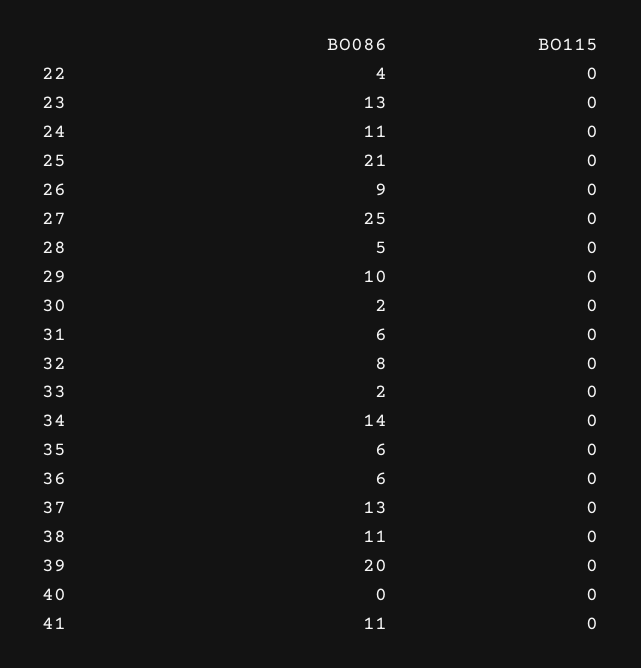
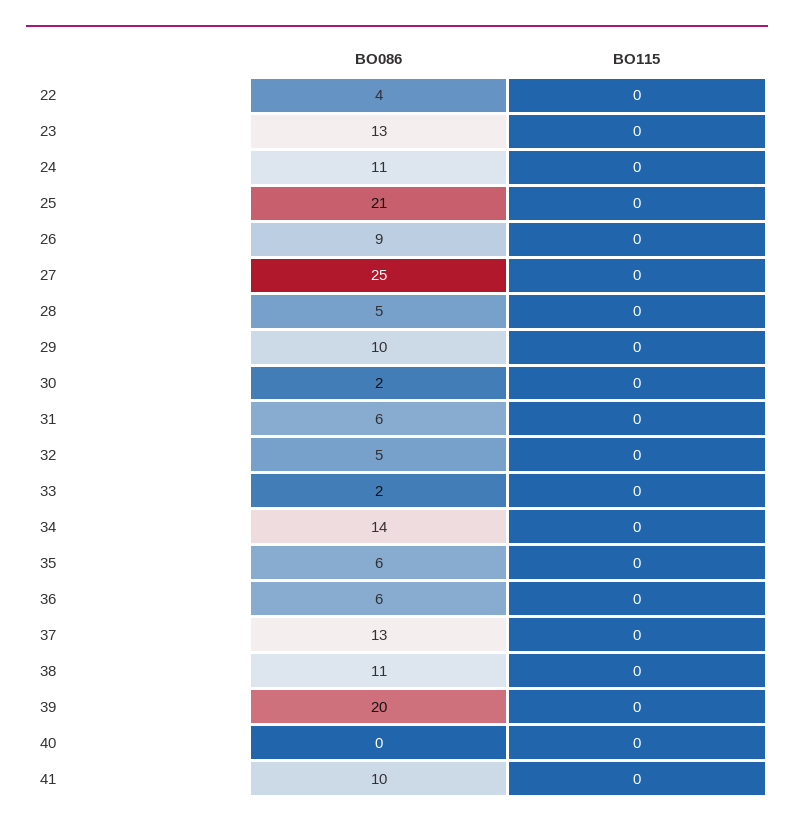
BO086, 32: 8 -> 5
BO086, 41: 11 -> 10

